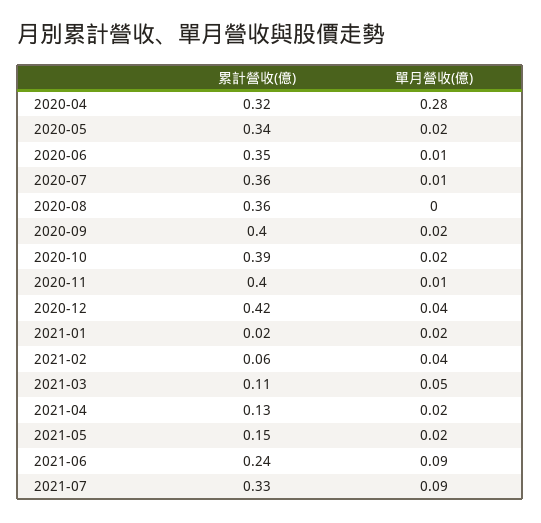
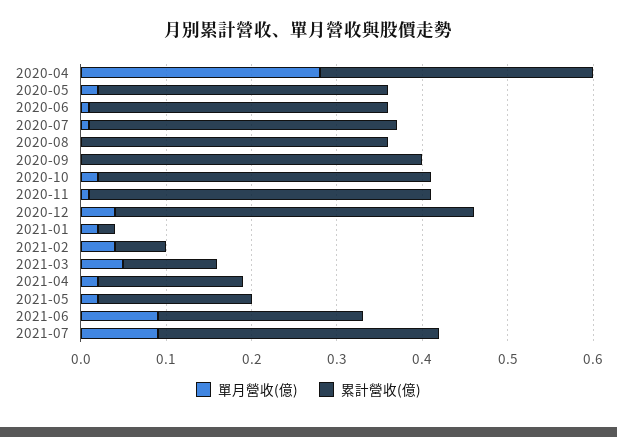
單月營收(億), 2020-09: 0.02 -> 0
累計營收(億), 2021-04: 0.13 -> 0.17
累計營收(億), 2021-05: 0.15 -> 0.18

